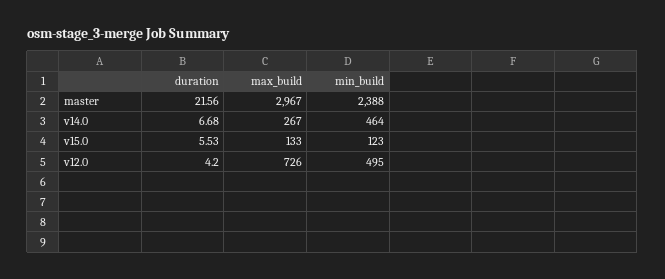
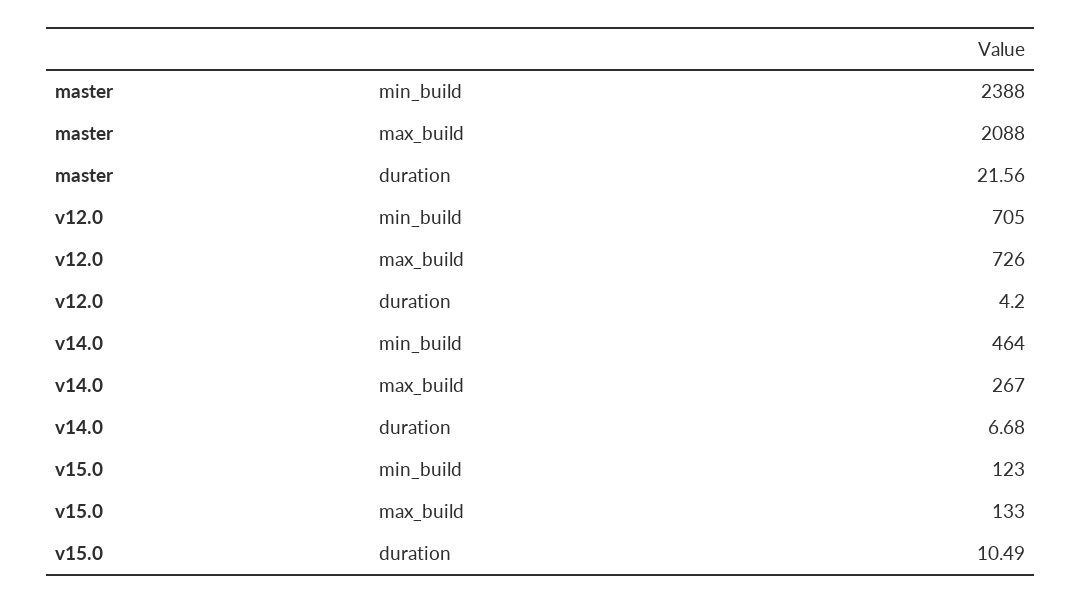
max_build, master: 2967 -> 2088
duration, v15.0: 5.53 -> 10.49
min_build, v12.0: 495 -> 705

